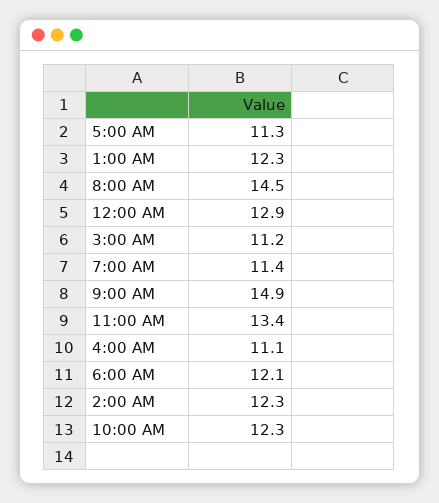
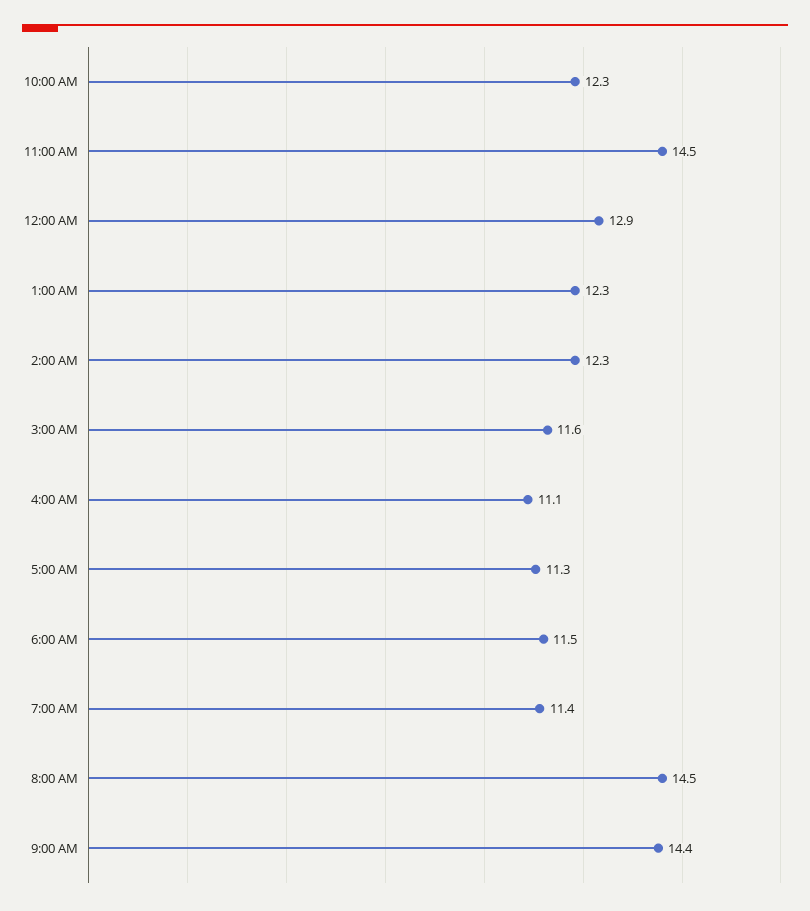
3:00 AM: 11.2 -> 11.6
9:00 AM: 14.9 -> 14.4
11:00 AM: 13.4 -> 14.5
6:00 AM: 12.1 -> 11.5

